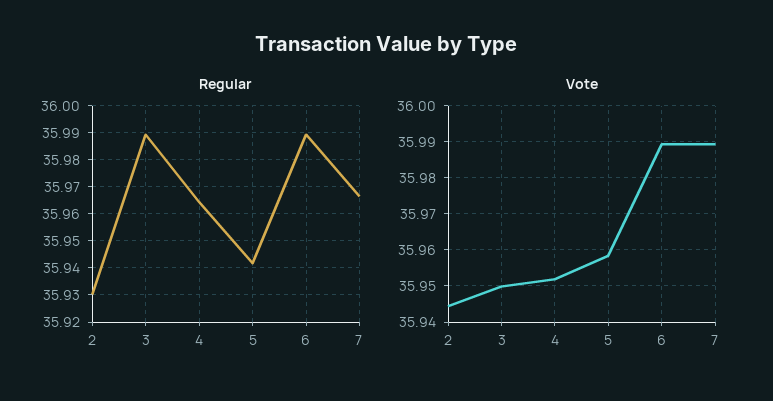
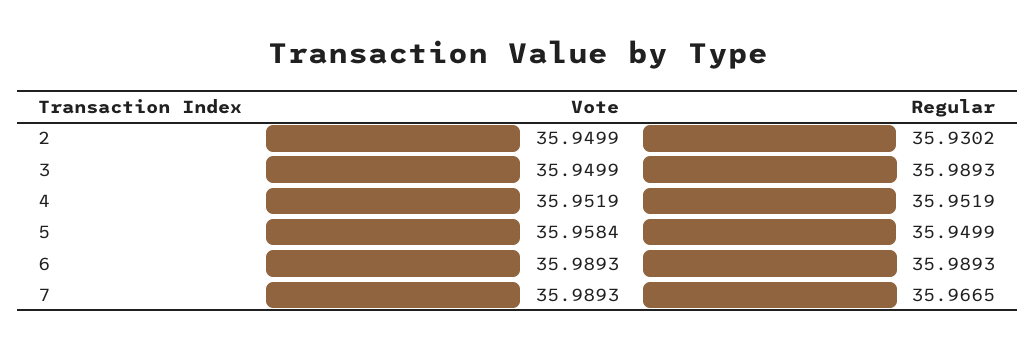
Regular, 4: 35.965 -> 35.9519
Regular, 5: 35.9425 -> 35.9499
Vote, 2: 35.944 -> 35.9499

